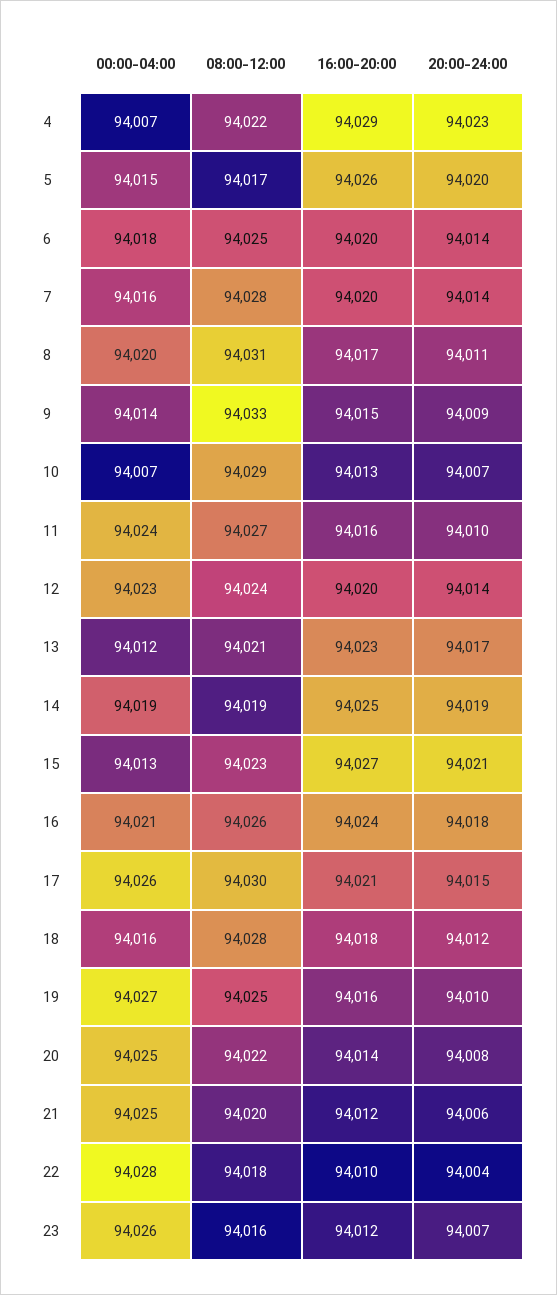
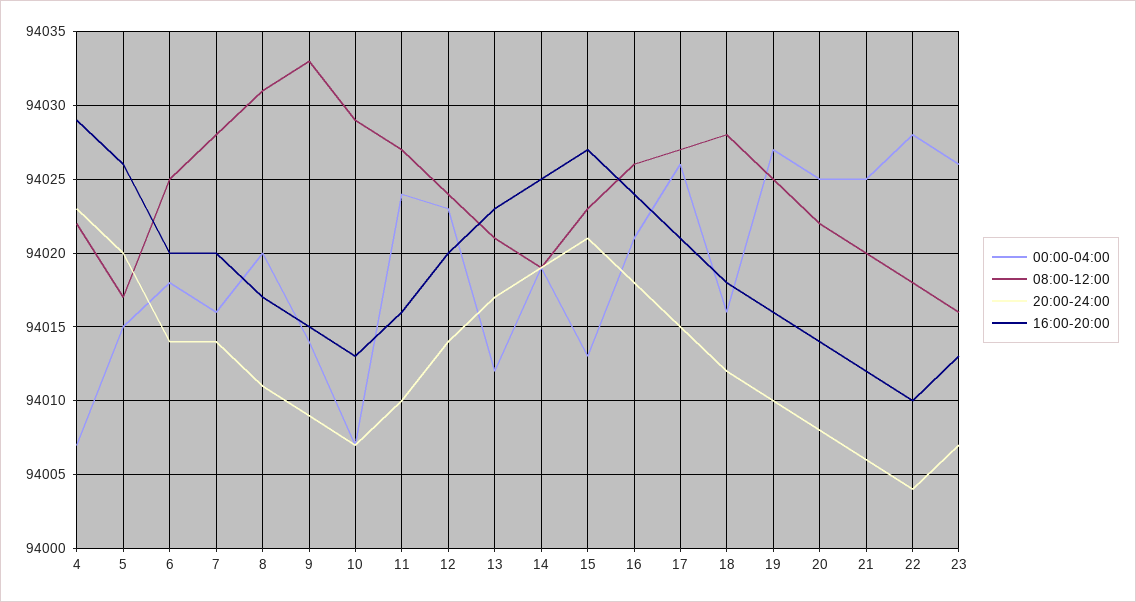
08:00-12:00, 17: 94030 -> 94027
16:00-20:00, 23: 94012 -> 94013

